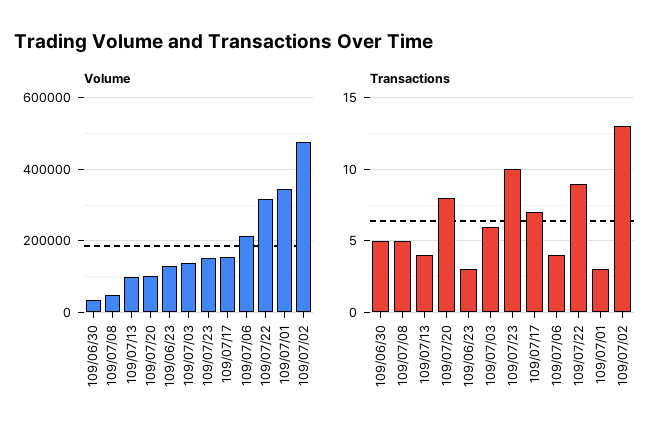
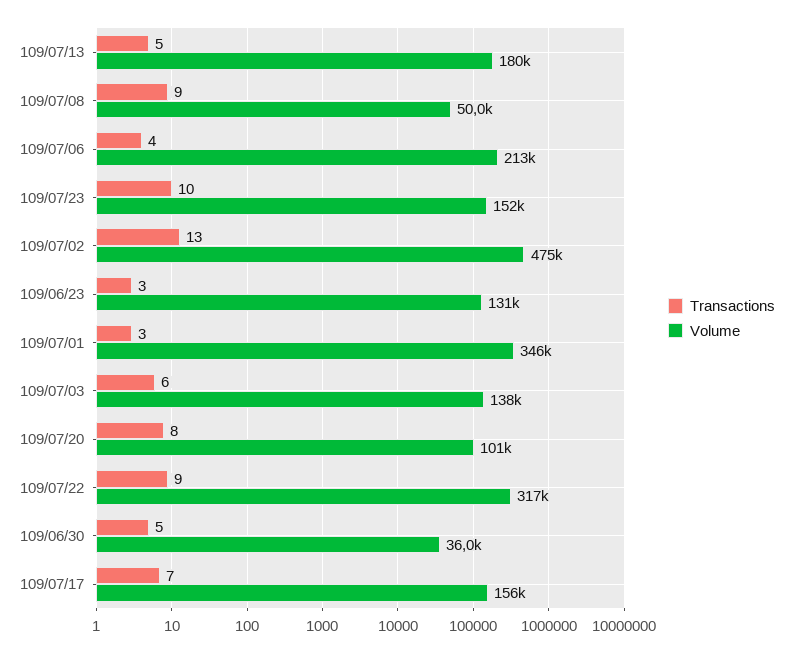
Volume, 109/07/13: 100000 -> 180000
Transactions, 109/07/08: 5 -> 9
Transactions, 109/07/13: 4 -> 5

